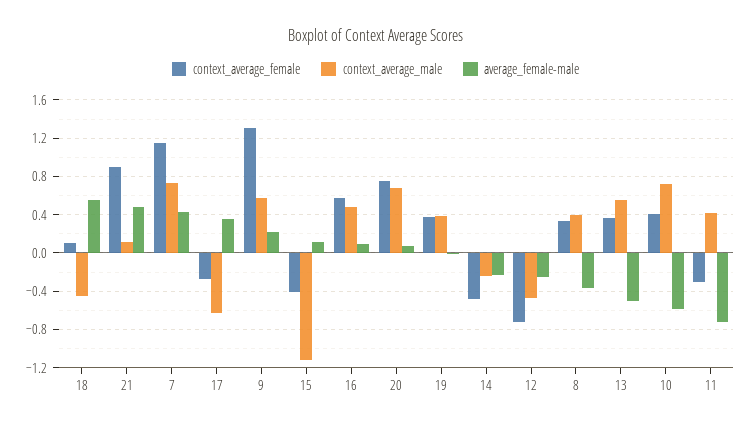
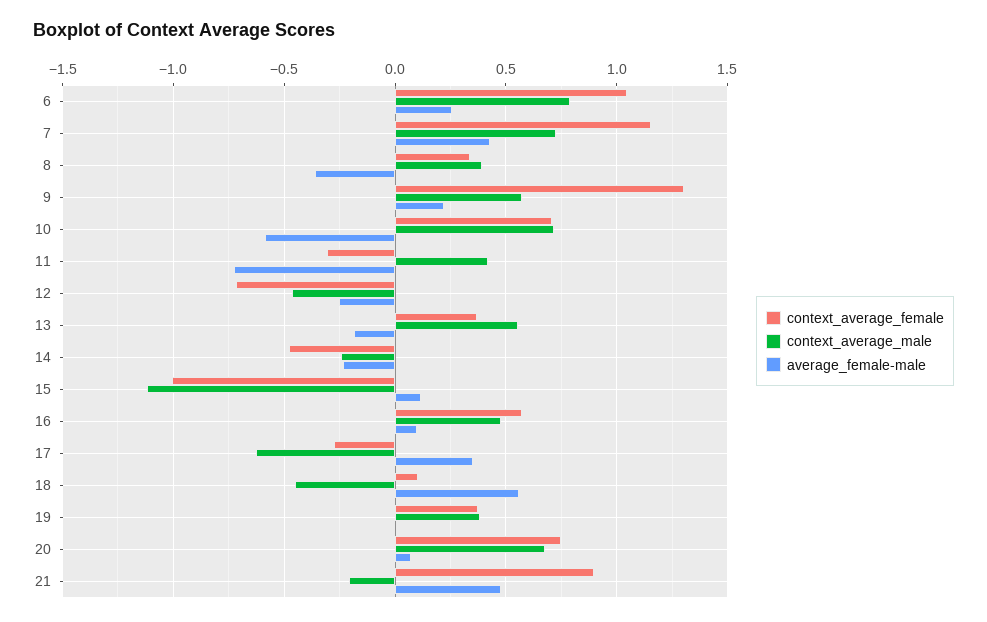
context_average_male, 21: 0.1 -> -0.2
context_average_female, 15: -0.4 -> -1
average_female-male, 13: -0.5 -> -0.2
context_average_female, 10: 0.4 -> 0.7
context_average_female, 6: none -> 1.05
context_average_male, 6: none -> 0.8
average_female-male, 6: none -> 0.25

